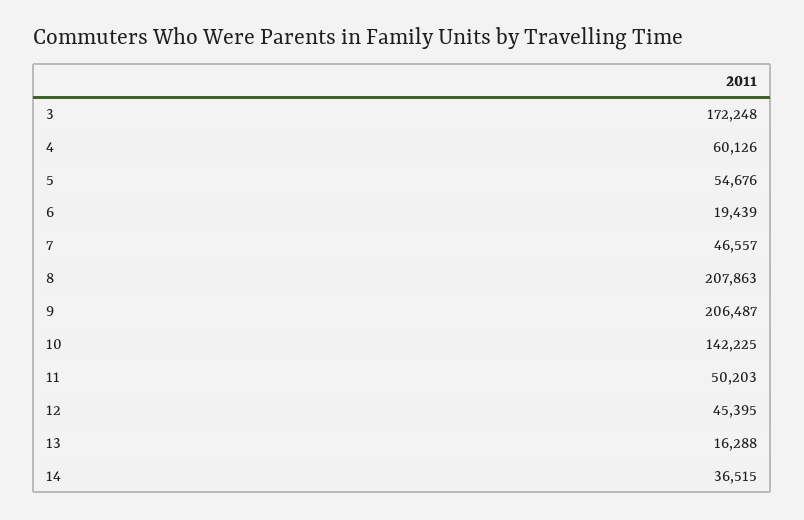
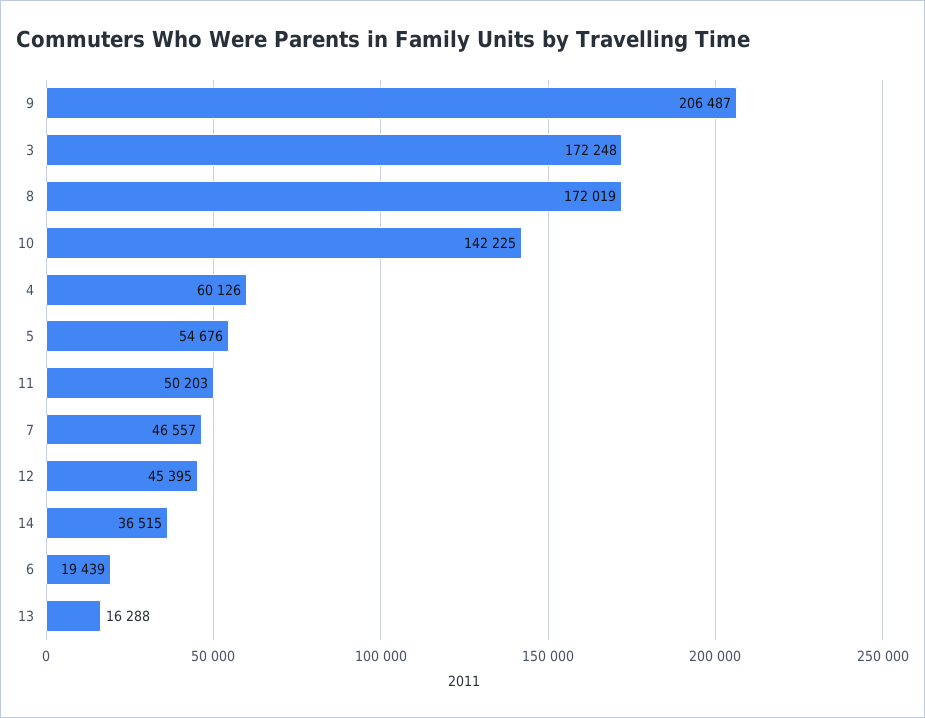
8: 207863 -> 172019

